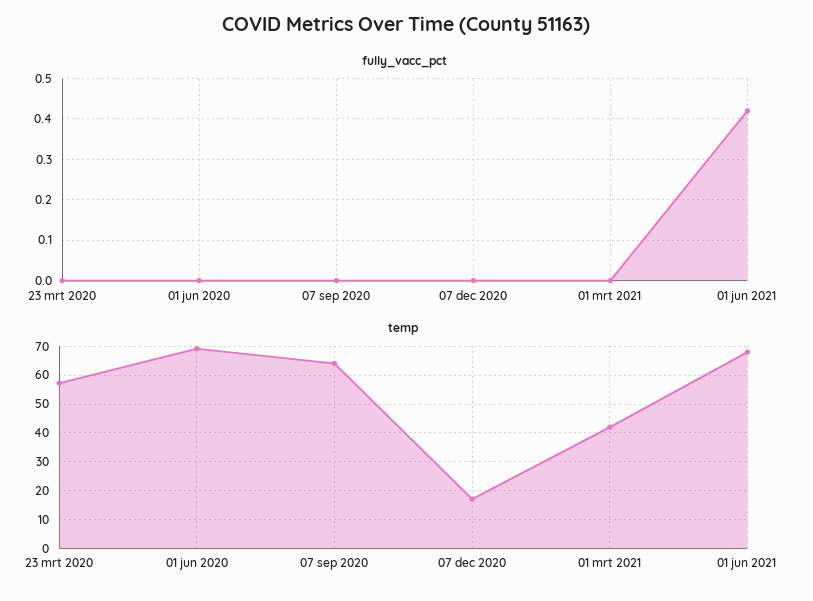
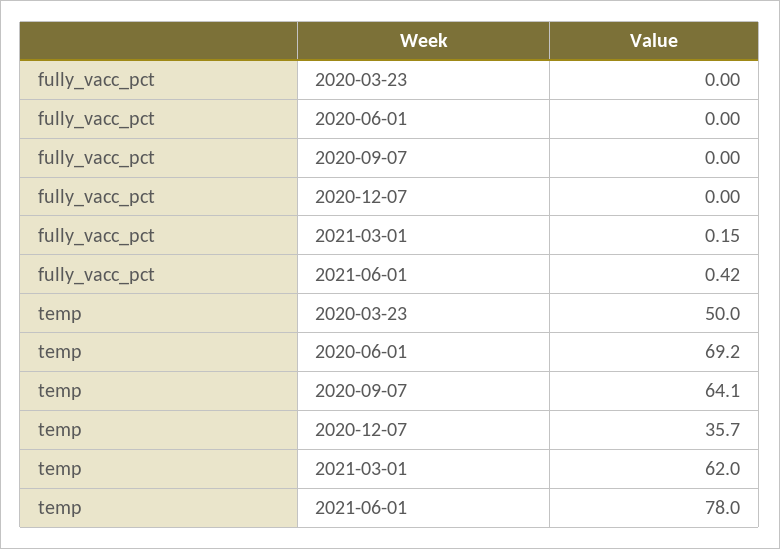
fully_vacc_pct, 01 mrt 2021: 0 -> 0.15
temp, 23 mrt 2020: 57.5 -> 50
temp, 07 dec 2020: 17.5 -> 35.7
temp, 01 mrt 2021: 42.5 -> 62
temp, 01 jun 2021: 67.5 -> 78

